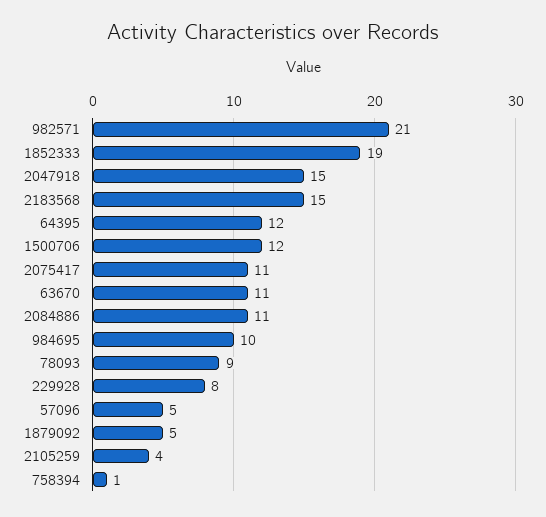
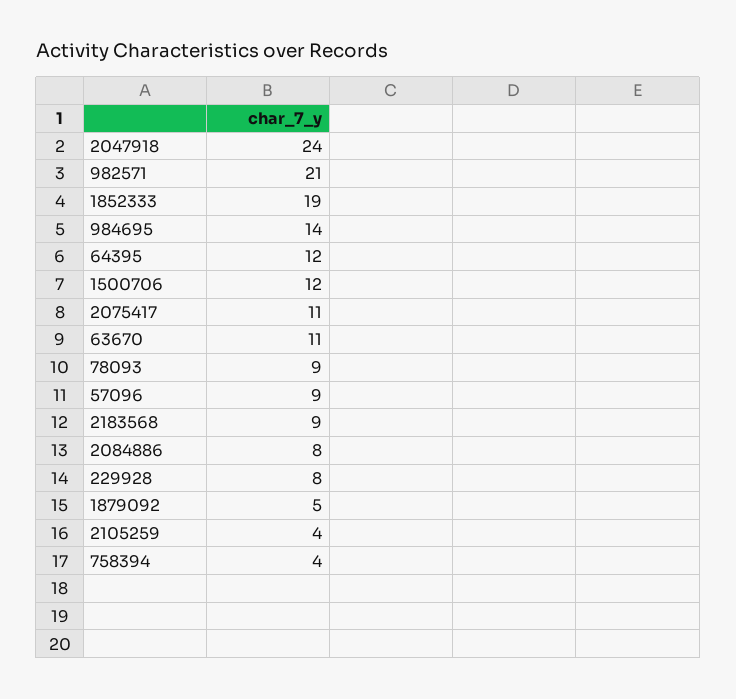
2047918: 15 -> 24
2183568: 15 -> 9
2084886: 11 -> 8
984695: 10 -> 14
57096: 5 -> 9
758394: 1 -> 4

